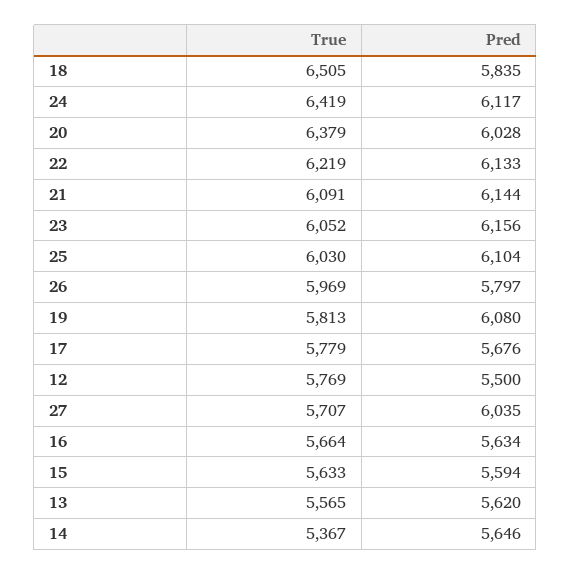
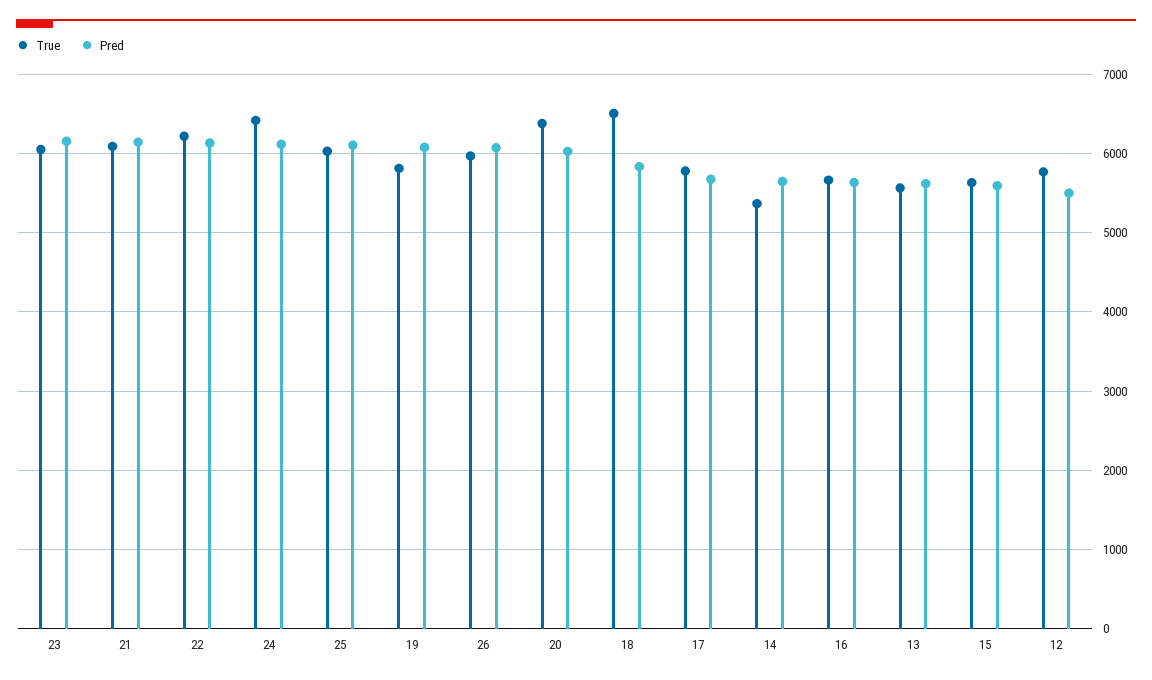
Pred, 26: 5797 -> 6100
True, 27: 5707 -> none
Pred, 27: 6035 -> none

